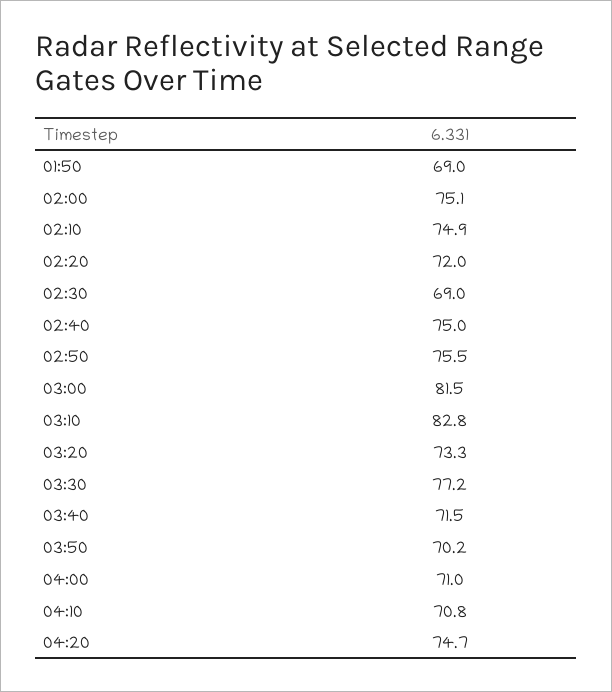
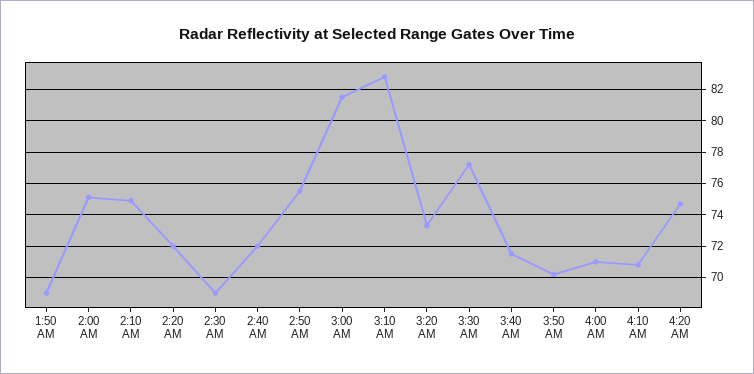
02:40: 75 -> 72

